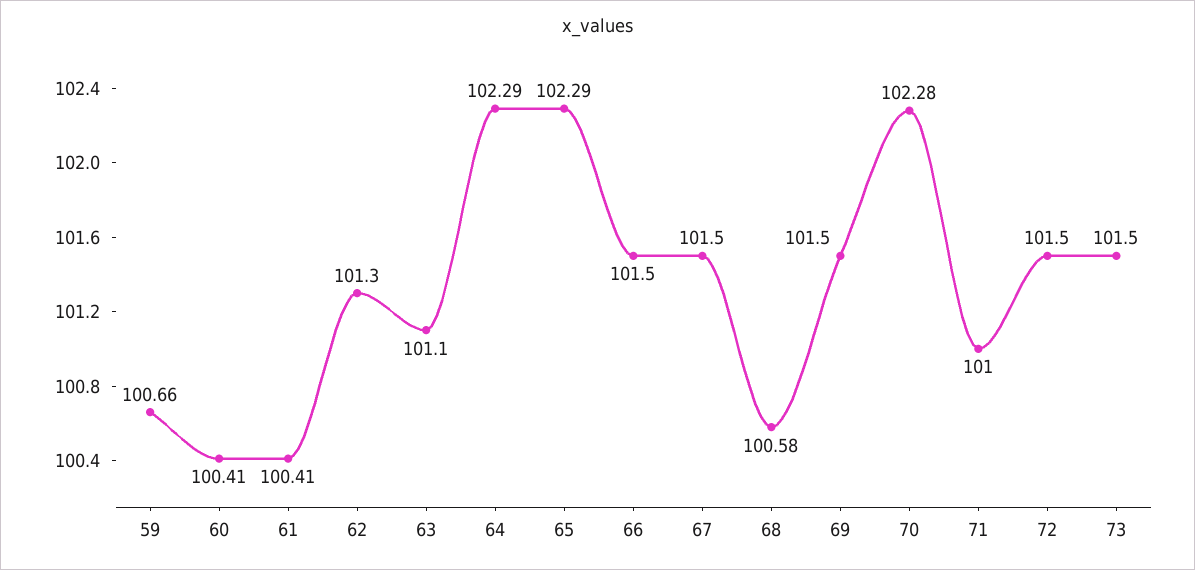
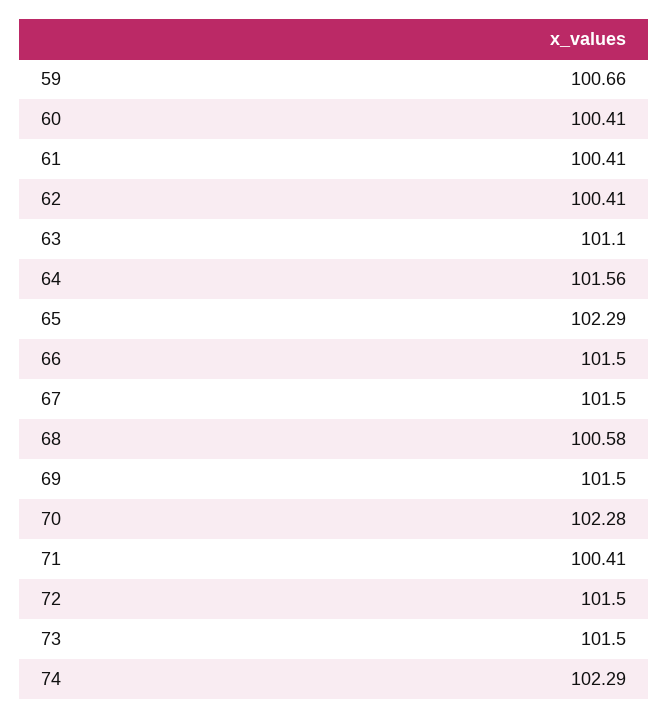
62: 101.3 -> 100.41
64: 102.29 -> 101.56
71: 101 -> 100.41
74: none -> 102.29

